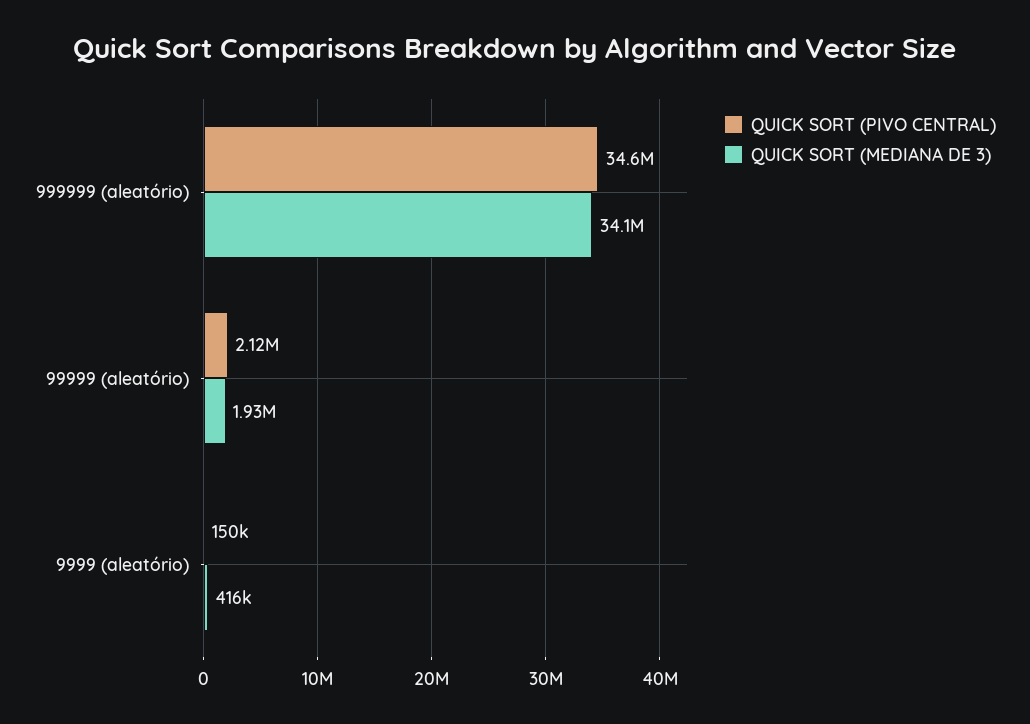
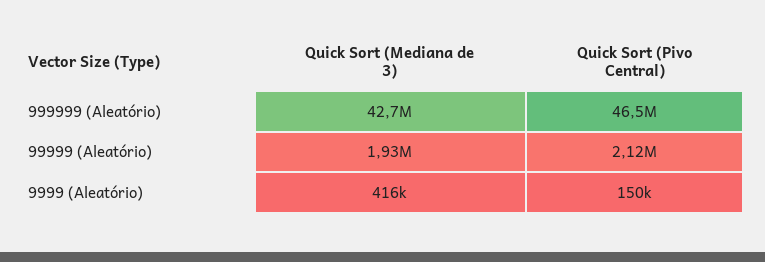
QUICK SORT (PIVO CENTRAL), 999999 (aleatório): 34600000 -> 46500000
QUICK SORT (MEDIANA DE 3), 999999 (aleatório): 34100000 -> 42700000

